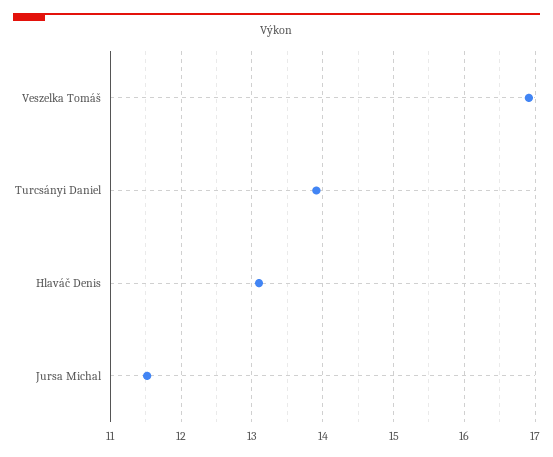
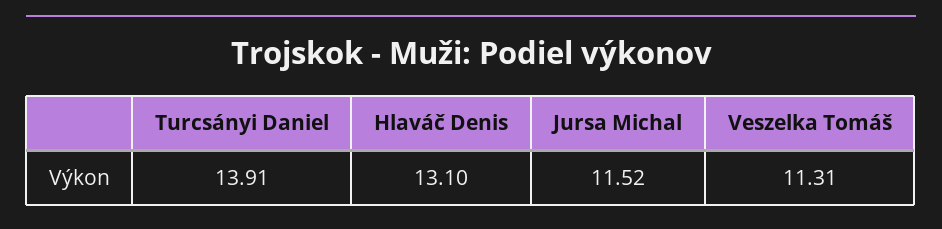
Veszelka Tomáš: 16.9 -> 11.31

